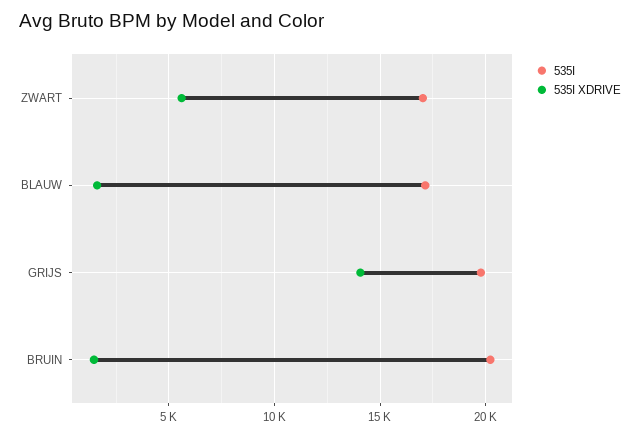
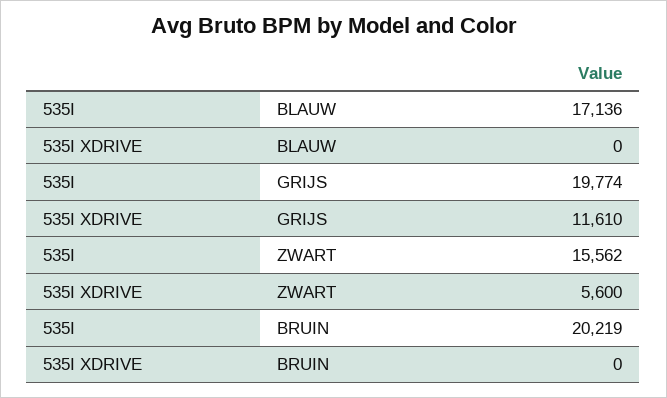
535I, ZWART: 17000 -> 15562
535I XDRIVE, BLAUW: 1500 -> 0
535I XDRIVE, GRIJS: 14000 -> 11610
535I XDRIVE, BRUIN: 1500 -> 0

